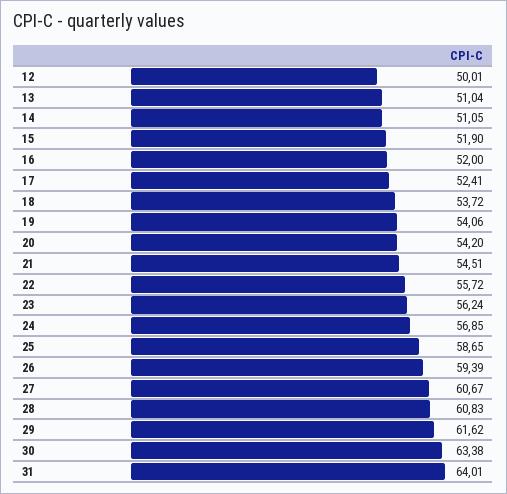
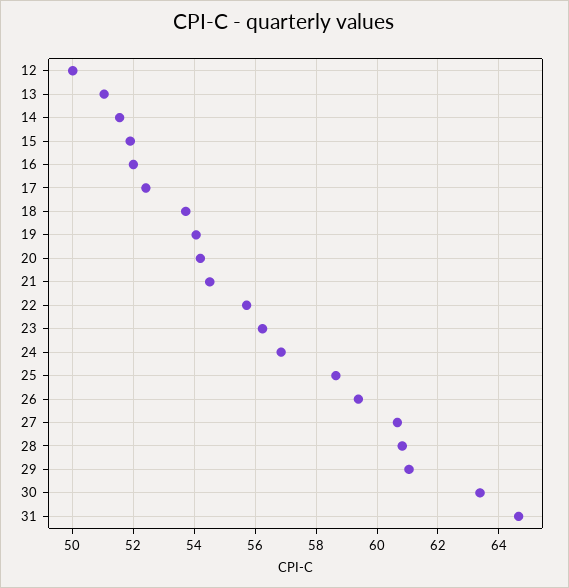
14: 51.05 -> 51.6
29: 61.62 -> 61
31: 64.01 -> 64.6

